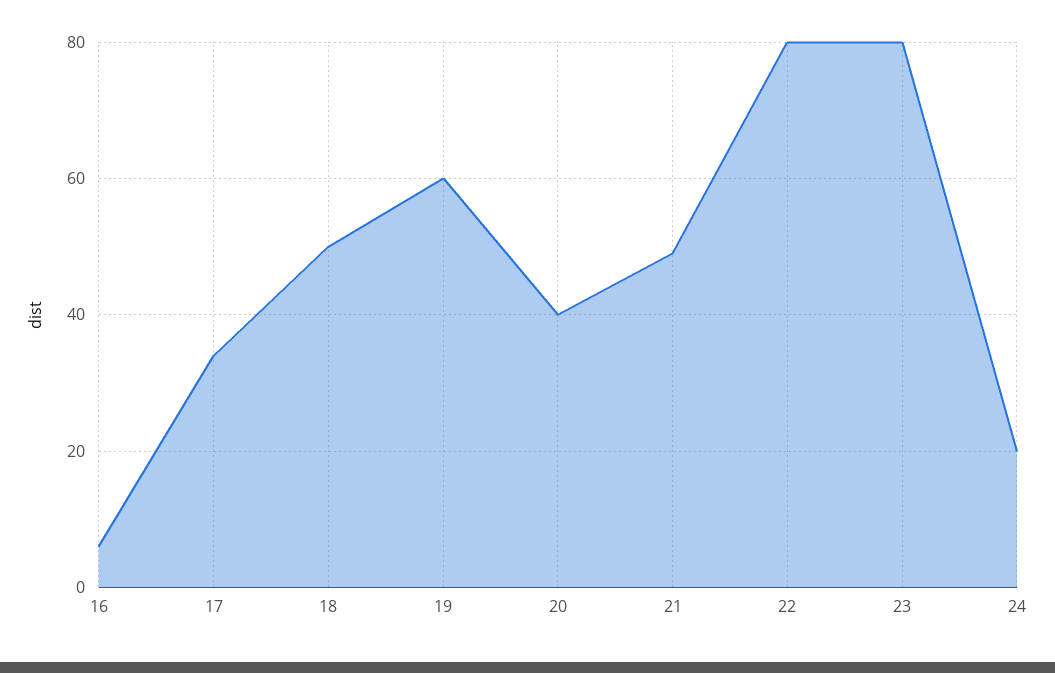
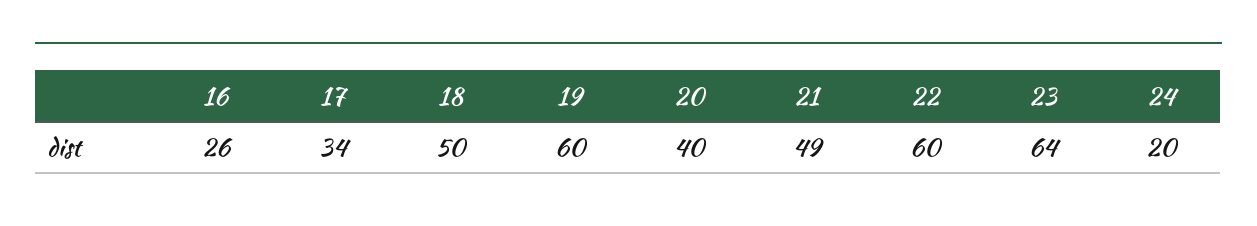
16: 5 -> 26
22: 80 -> 60
23: 80 -> 64

